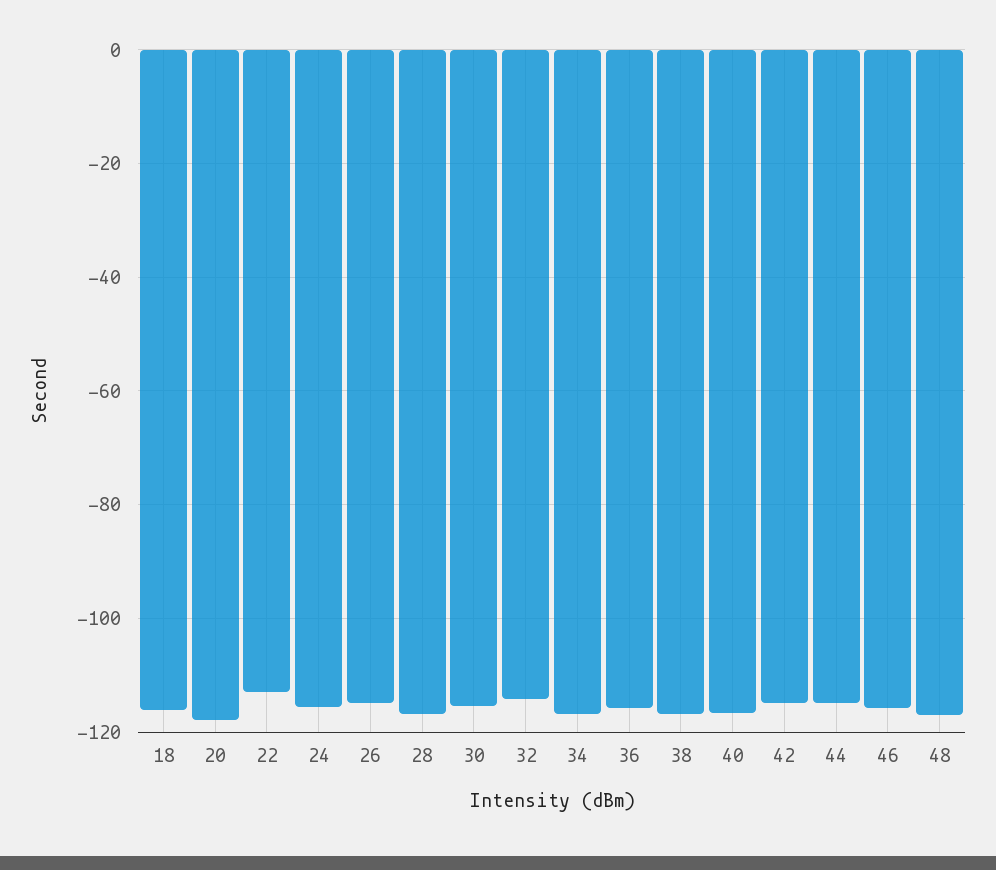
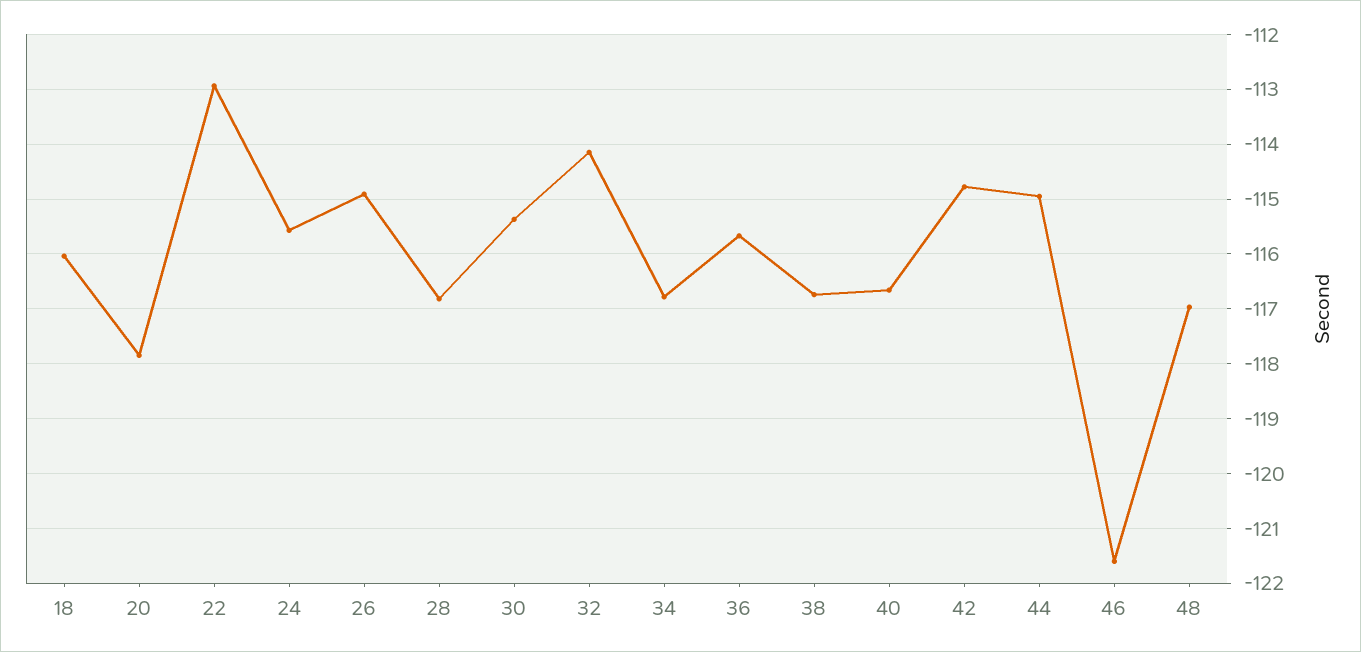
46: -116 -> -121.6

